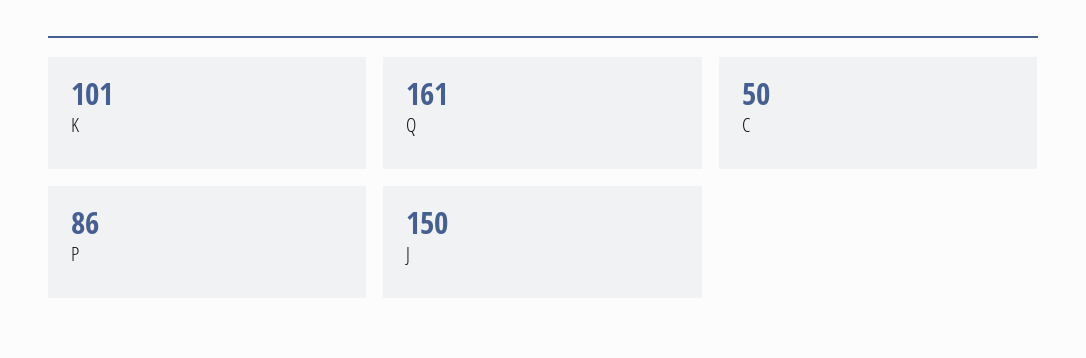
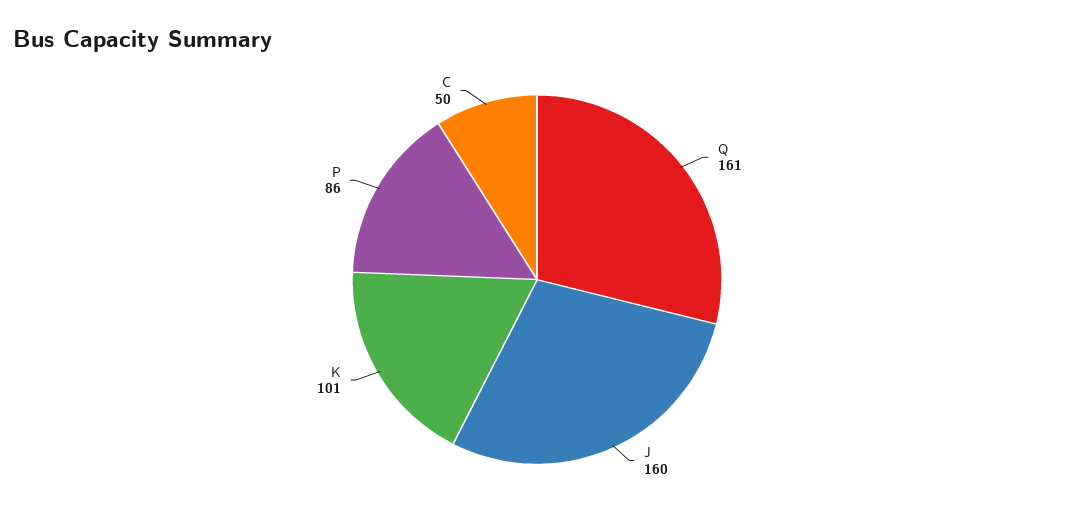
J: 150 -> 160

